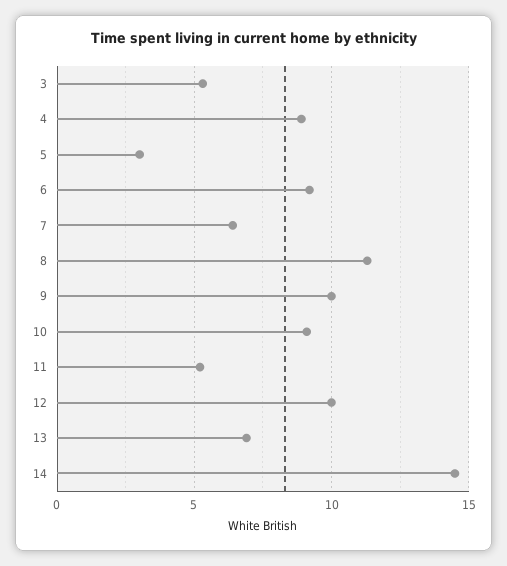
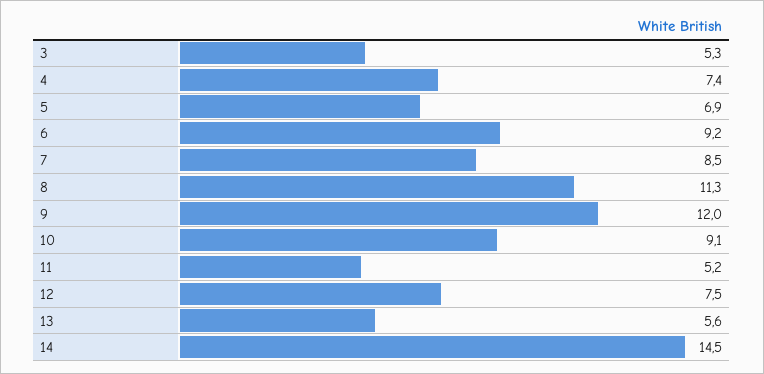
4: 9 -> 7.4
5: 3 -> 6.9
7: 6.5 -> 8.5
9: 10 -> 12
12: 10 -> 7.5
13: 7 -> 5.6

